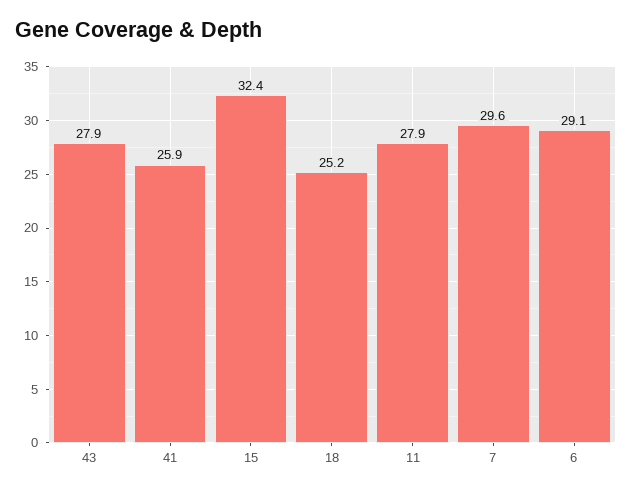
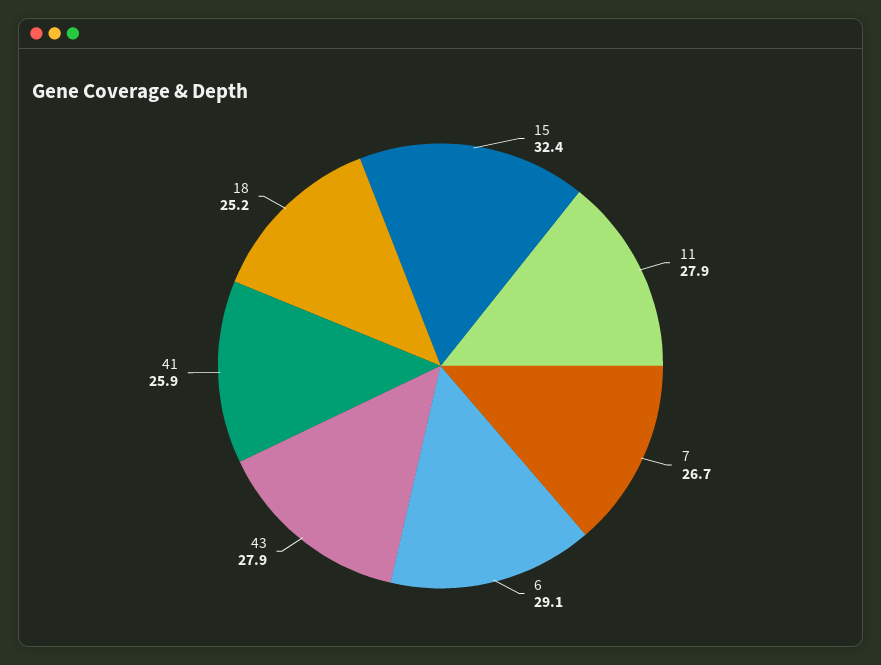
7: 29.6 -> 26.7

